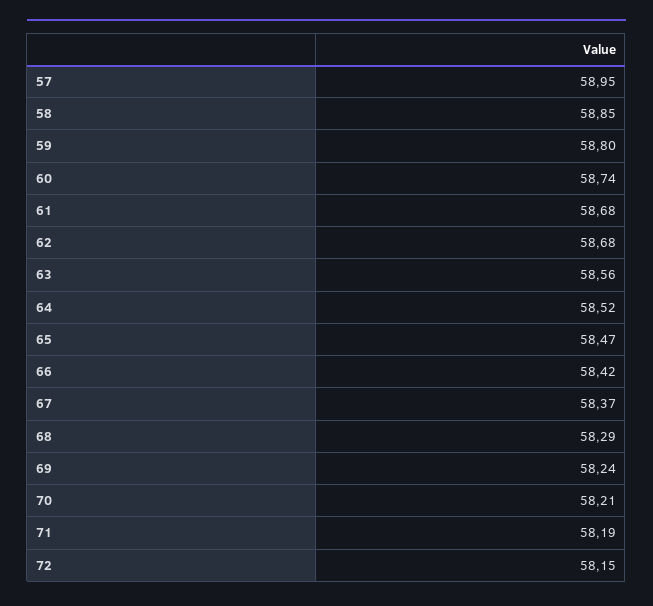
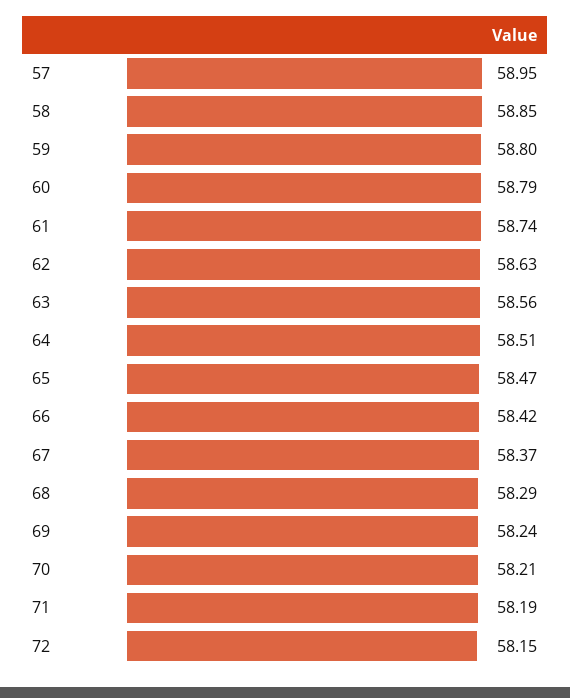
60: 58.74 -> 58.79
61: 58.68 -> 58.74
62: 58.68 -> 58.63
64: 58.52 -> 58.51

